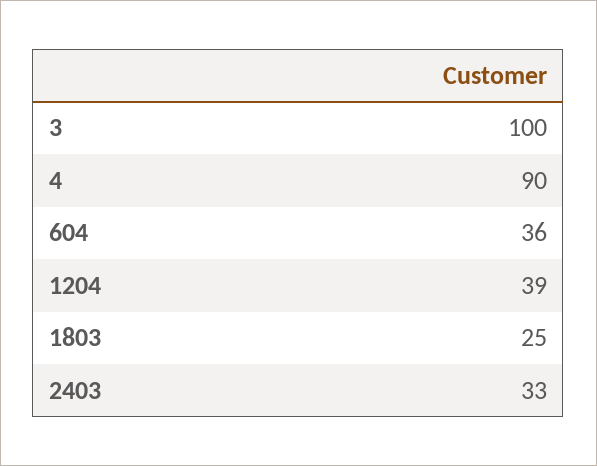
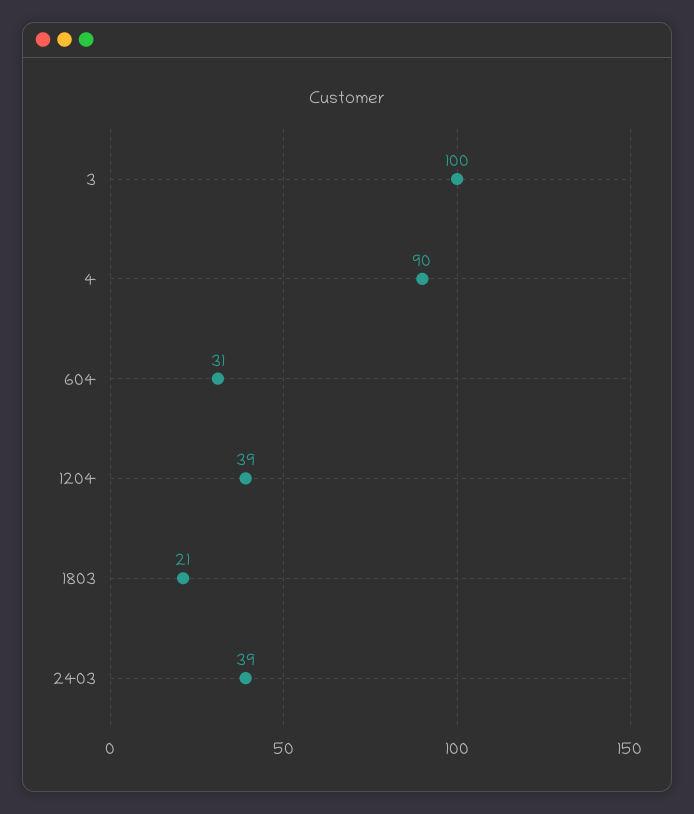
604: 36 -> 31
1803: 25 -> 21
2403: 33 -> 39

